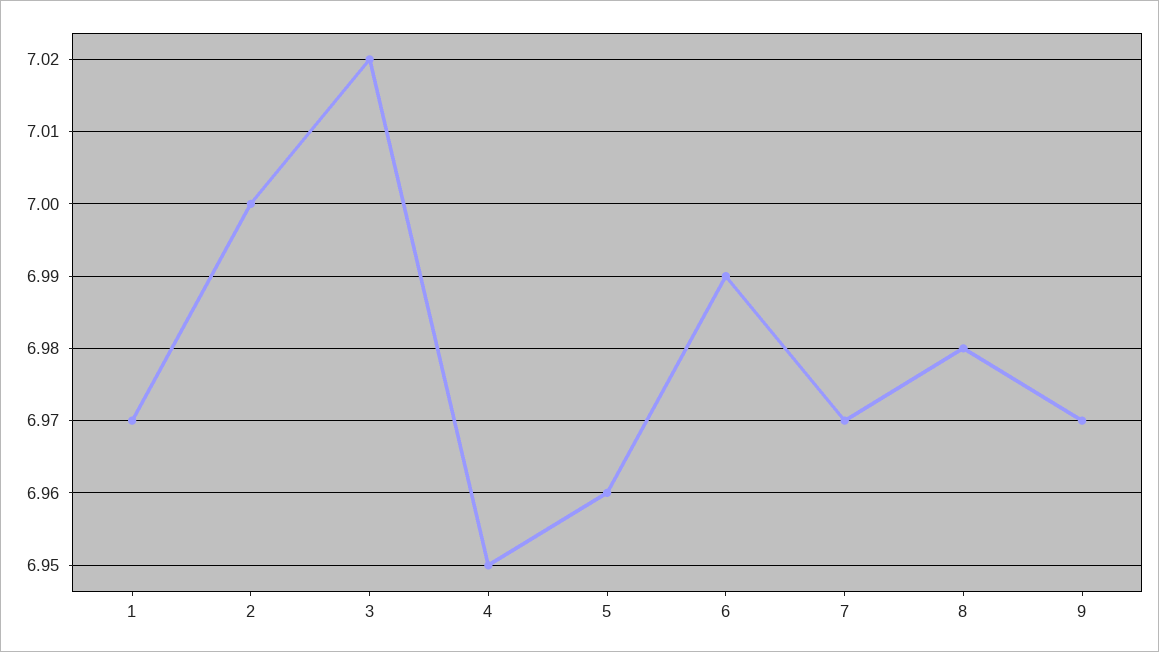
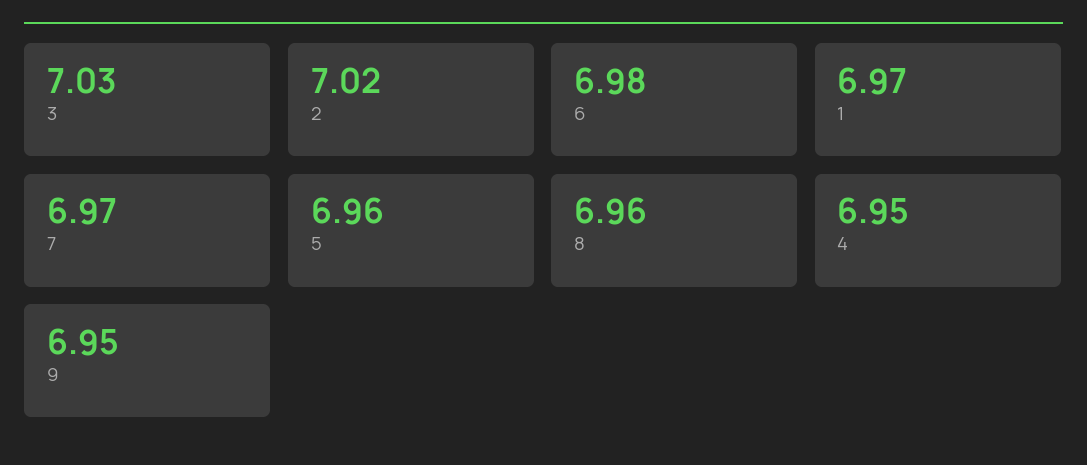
2: 7 -> 7.02
3: 7.02 -> 7.03
6: 6.99 -> 6.98
8: 6.98 -> 6.96
9: 6.97 -> 6.95

